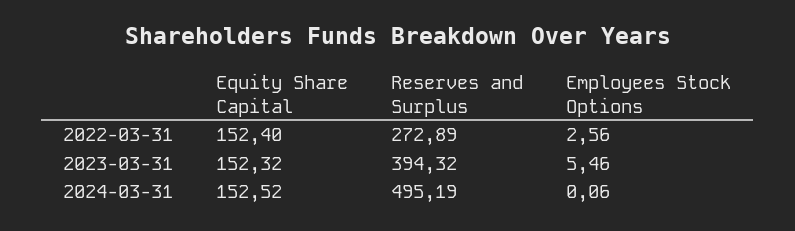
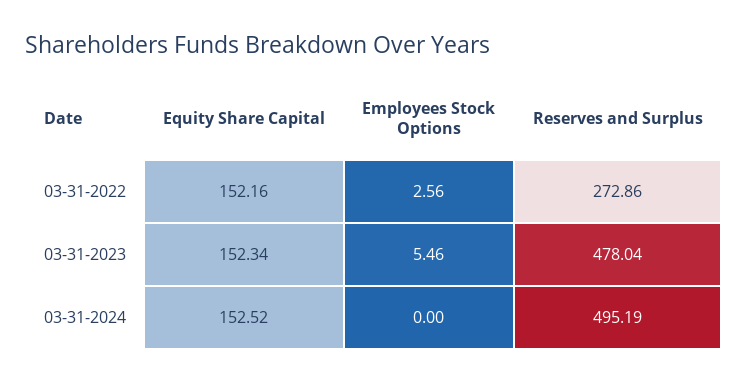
Equity Share Capital, 2022-03-31: 152.4 -> 152.16
Reserves and Surplus, 2022-03-31: 272.89 -> 272.86
Equity Share Capital, 2023-03-31: 152.32 -> 152.34
Reserves and Surplus, 2023-03-31: 394.32 -> 478.04
Employees Stock Options, 2024-03-31: 0.06 -> 0

